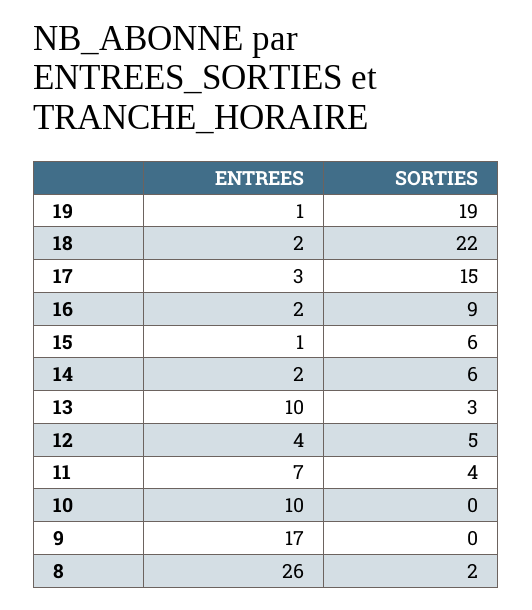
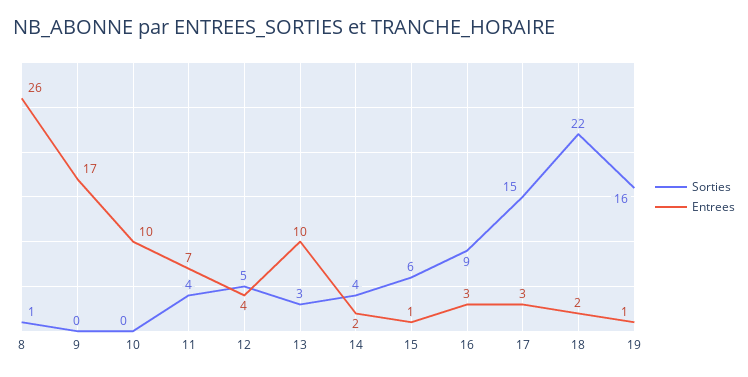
SORTIES, 19: 19 -> 16
ENTREES, 16: 2 -> 3
SORTIES, 14: 6 -> 4
SORTIES, 8: 2 -> 1

